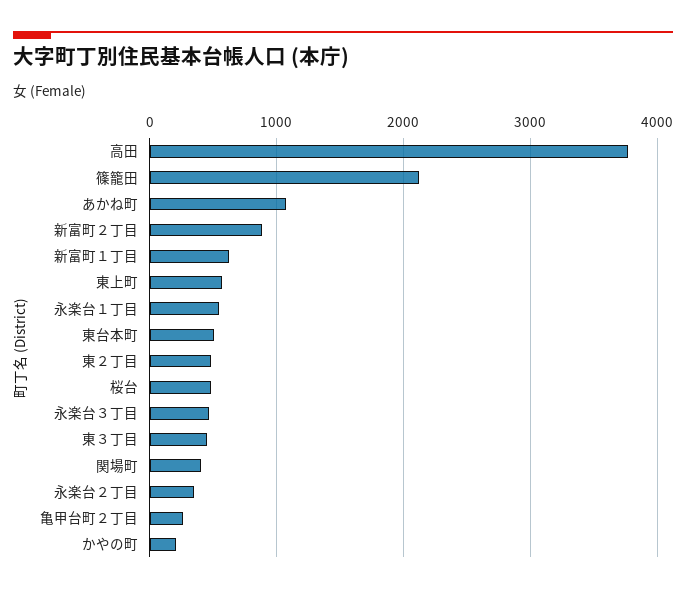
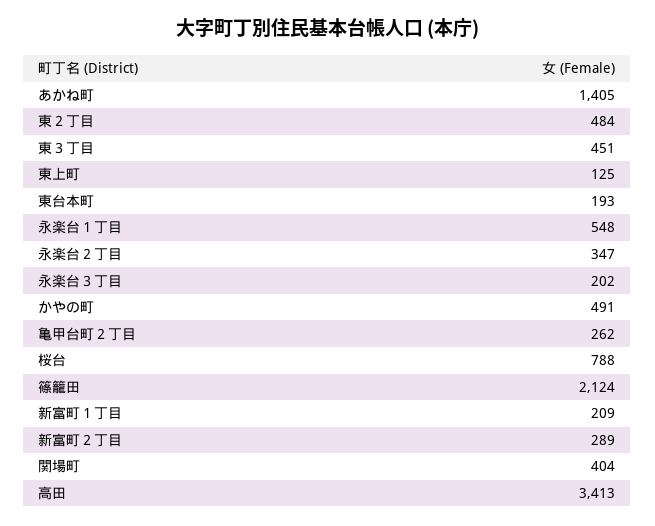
高田: 3800 -> 3413
あかね町: 1100 -> 1405
新富町２丁目: 900 -> 289
新富町１丁目: 600 -> 209
東上町: 600 -> 125
東台本町: 500 -> 193
桜台: 500 -> 788
永楽台３丁目: 500 -> 202
かやの町: 200 -> 491

